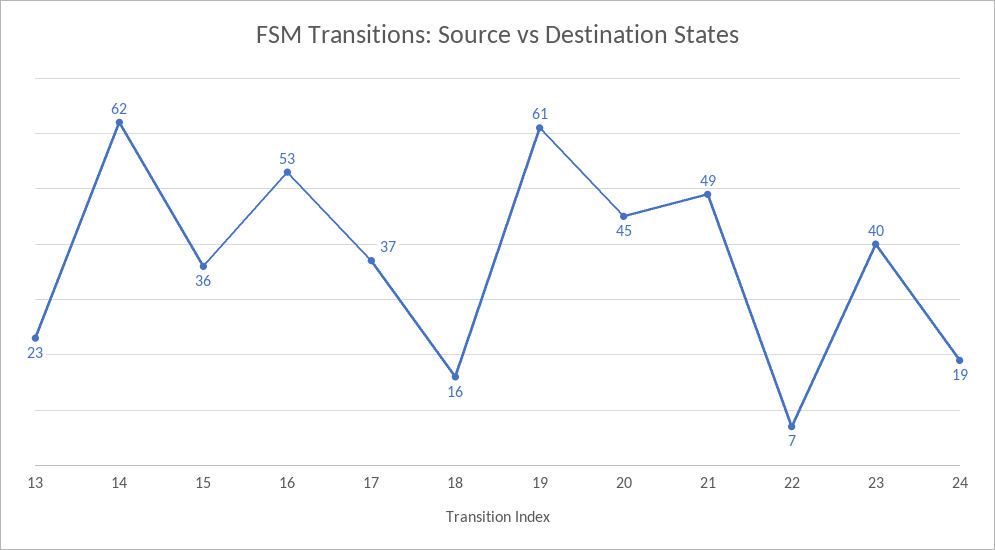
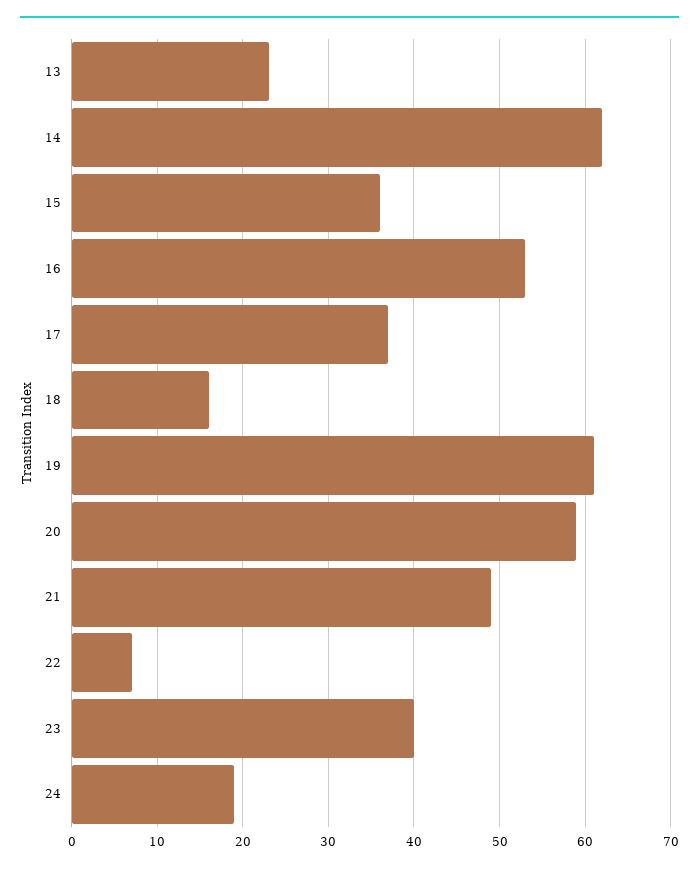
20: 45 -> 59

